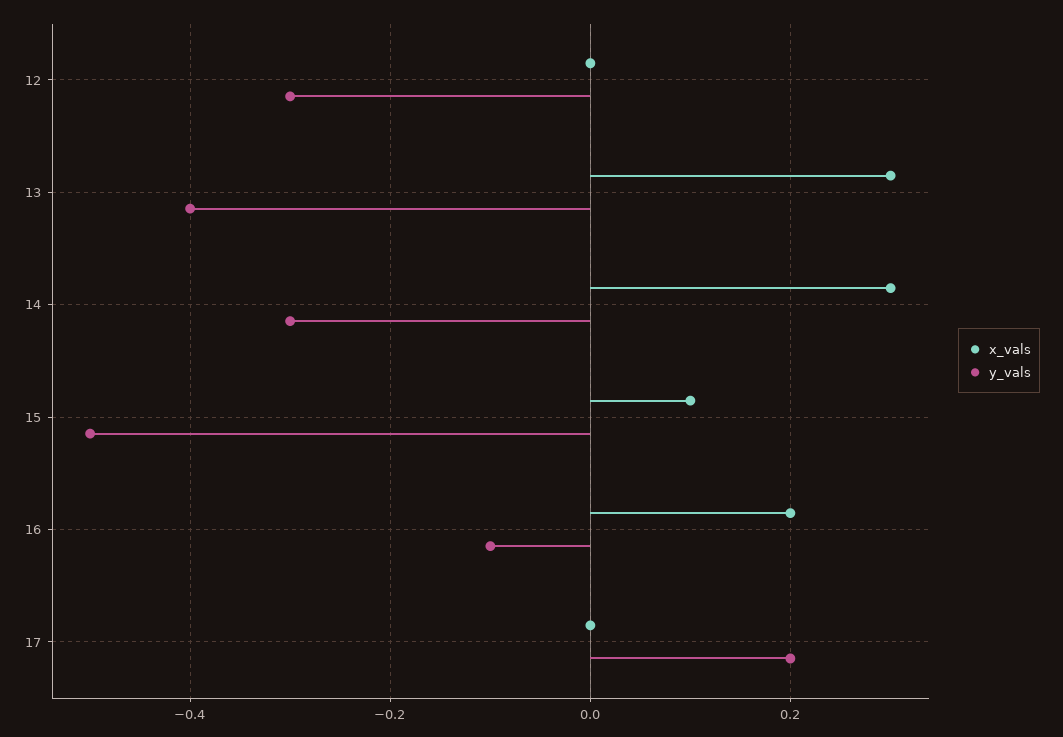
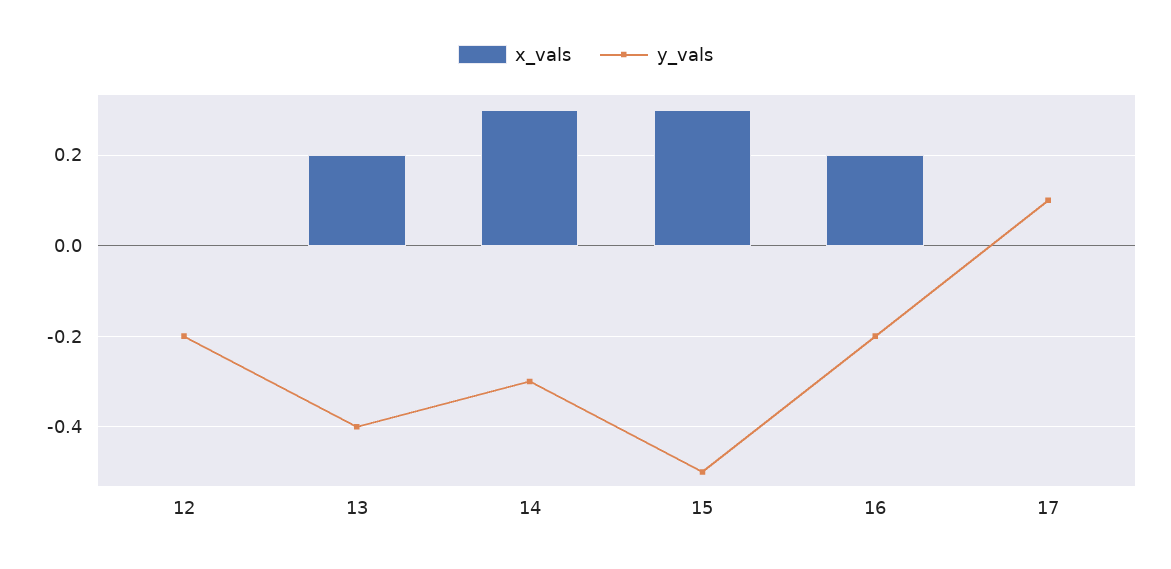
y_vals, 12: -0.3 -> -0.2
x_vals, 13: 0.3 -> 0.2
x_vals, 15: 0.1 -> 0.3
y_vals, 16: -0.1 -> -0.2
y_vals, 17: 0.2 -> 0.1

